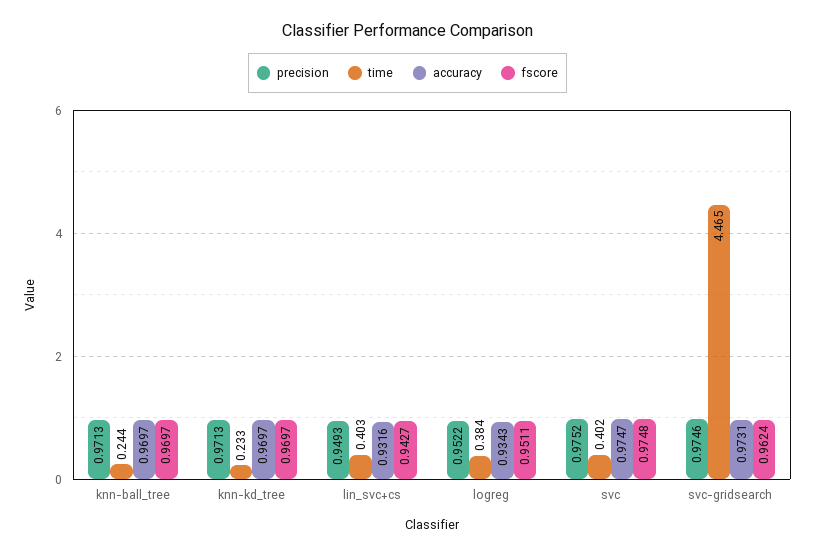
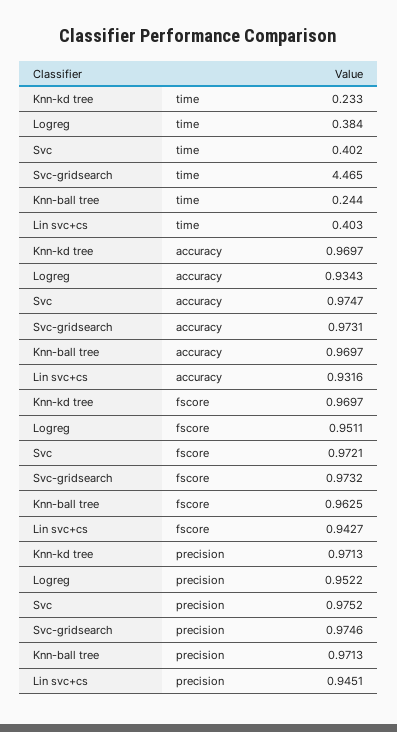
fscore, knn-ball_tree: 0.9697 -> 0.9625
precision, lin_svc+cs: 0.9493 -> 0.9451
fscore, svc: 0.9748 -> 0.9721
fscore, svc-gridsearch: 0.9624 -> 0.9732

